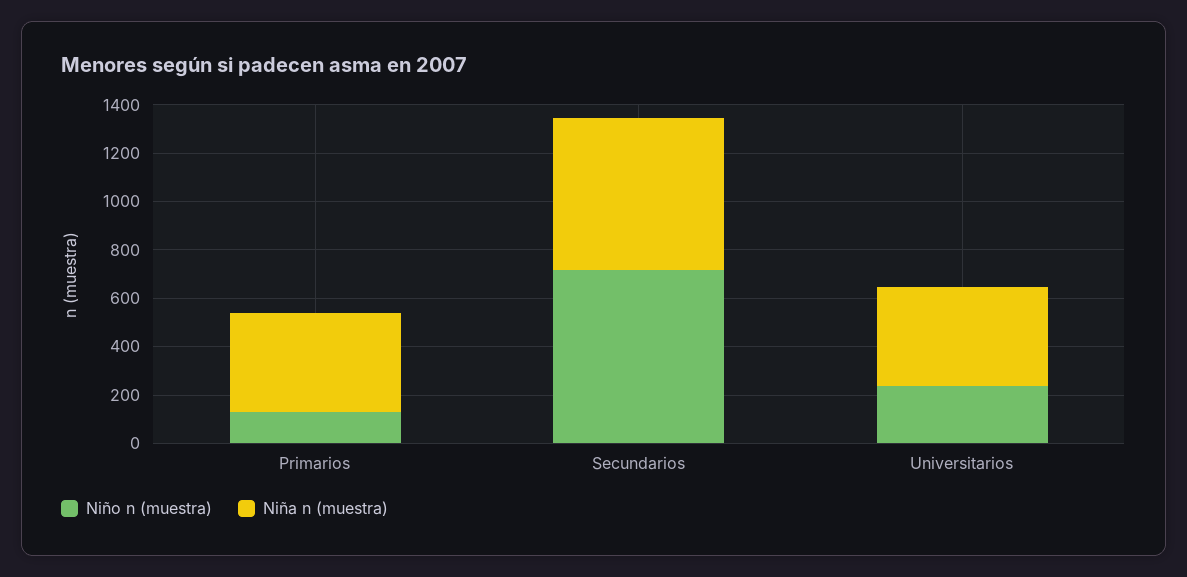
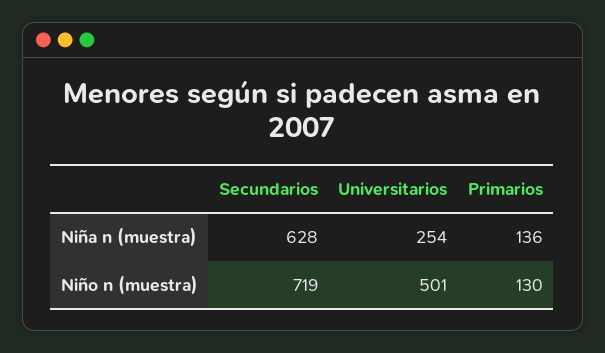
Niña n (muestra), Primarios: 400 -> 136
Niño n (muestra), Universitarios: 250 -> 501
Niña n (muestra), Universitarios: 400 -> 254

